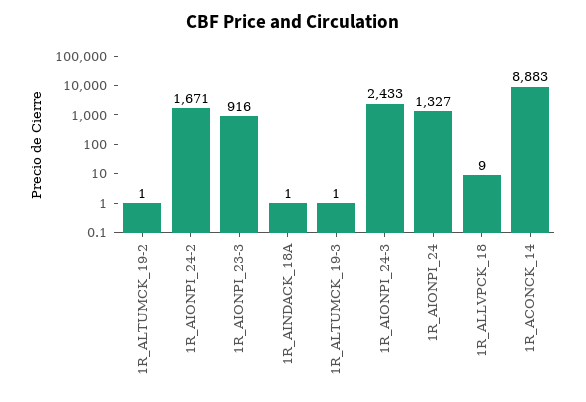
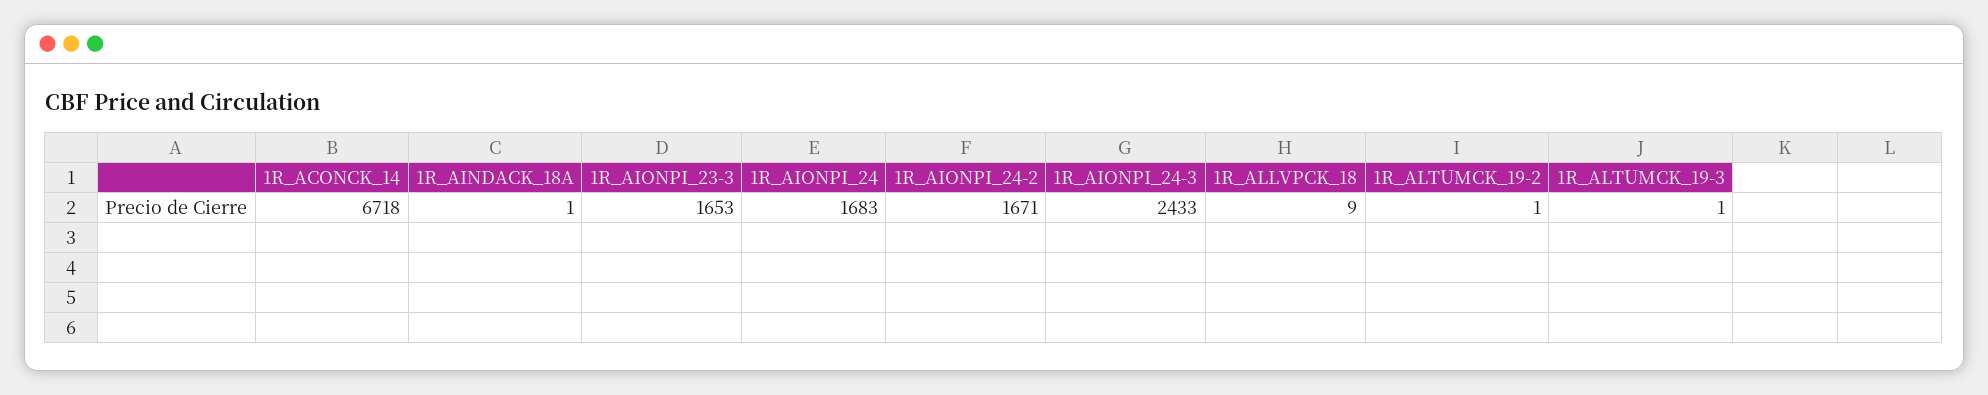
1R_AIONPI_23-3: 916 -> 1653
1R_AIONPI_24: 1327 -> 1683
1R_ACONCK_14: 8883 -> 6718

